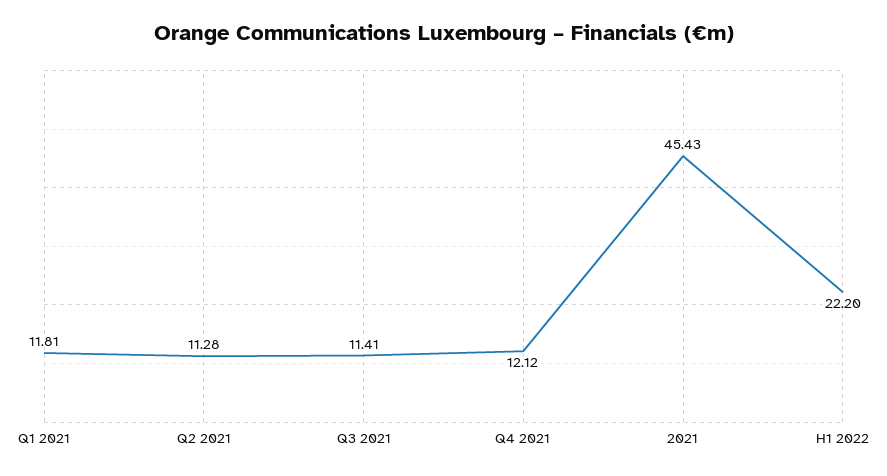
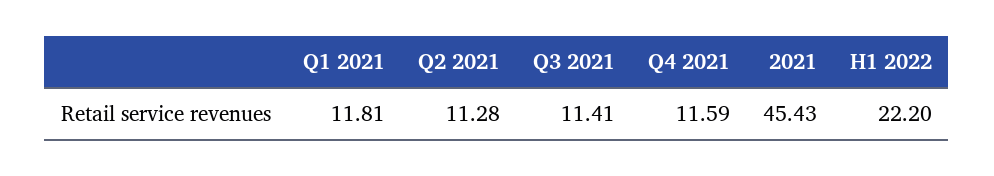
Q4 2021: 12.12 -> 11.59

